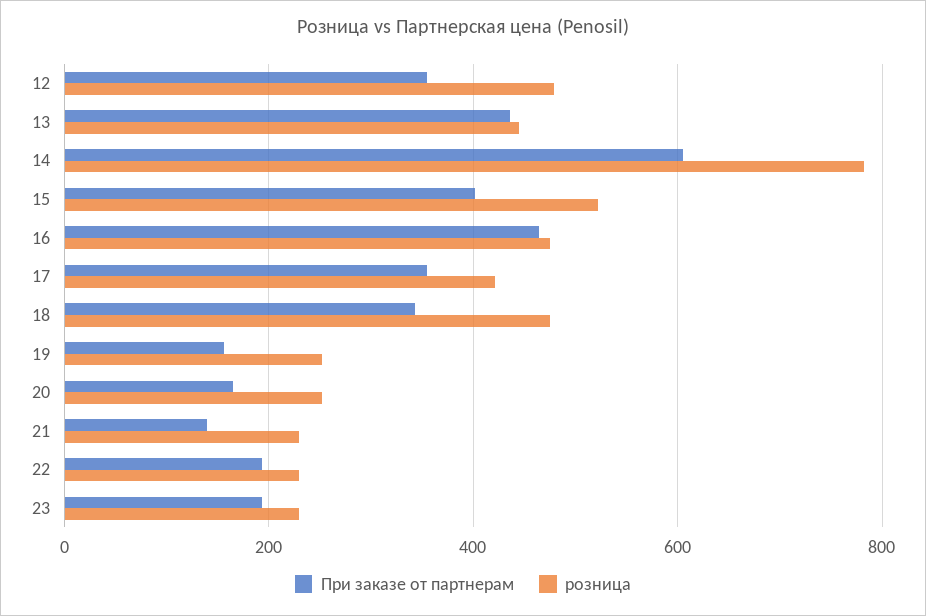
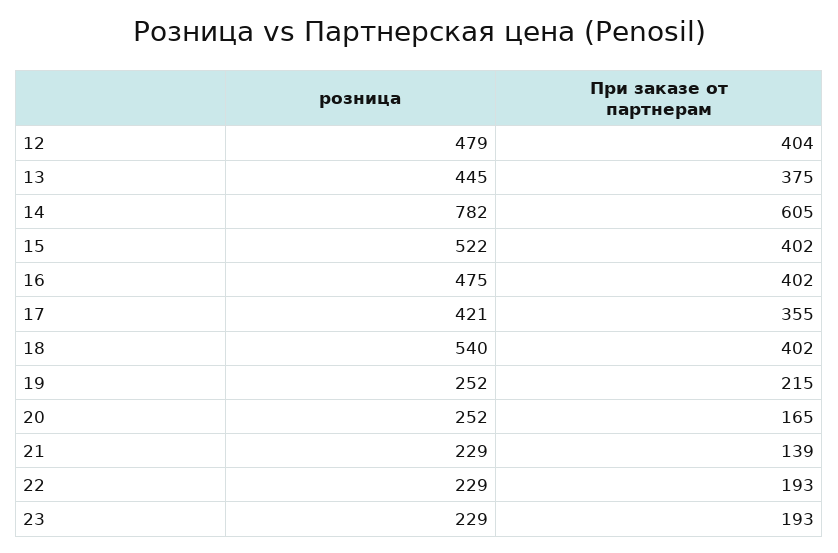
При заказе от партнерам, 12: 360 -> 404
При заказе от партнерам, 13: 440 -> 375
При заказе от партнерам, 16: 460 -> 402
При заказе от партнерам, 18: 340 -> 402
розница, 18: 480 -> 540
При заказе от партнерам, 19: 160 -> 215

